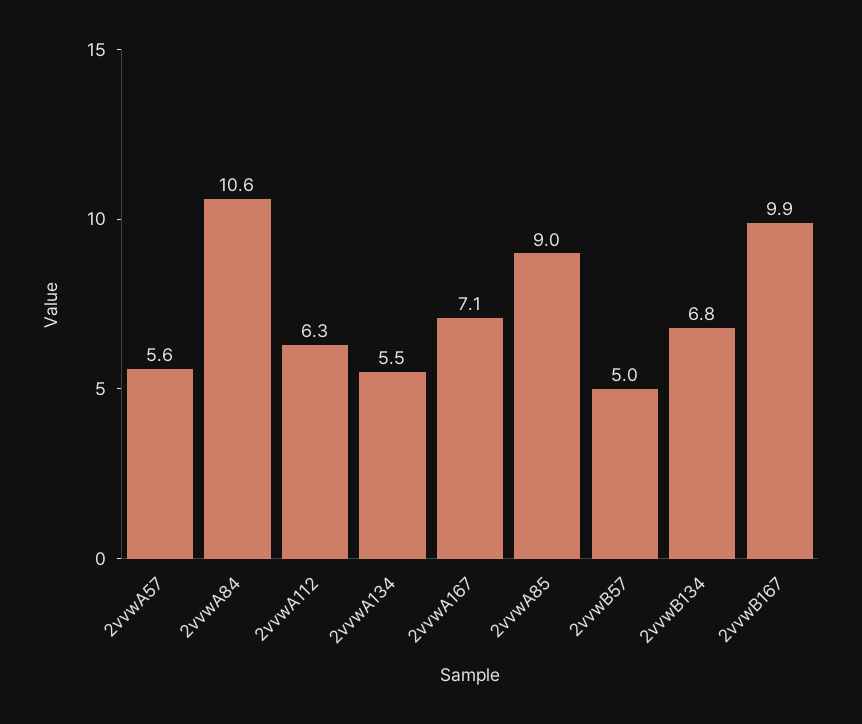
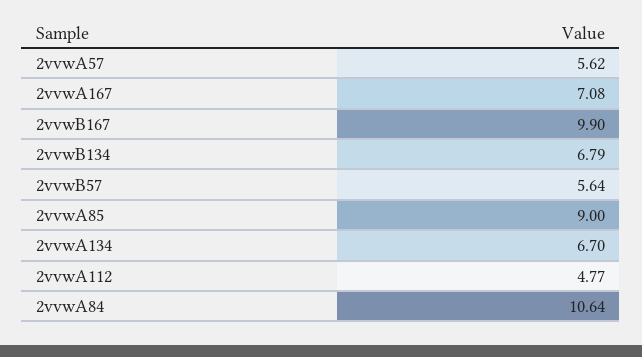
2vvwA112: 6.3 -> 4.77
2vvwA134: 5.5 -> 6.7
2vvwB57: 5 -> 5.64

